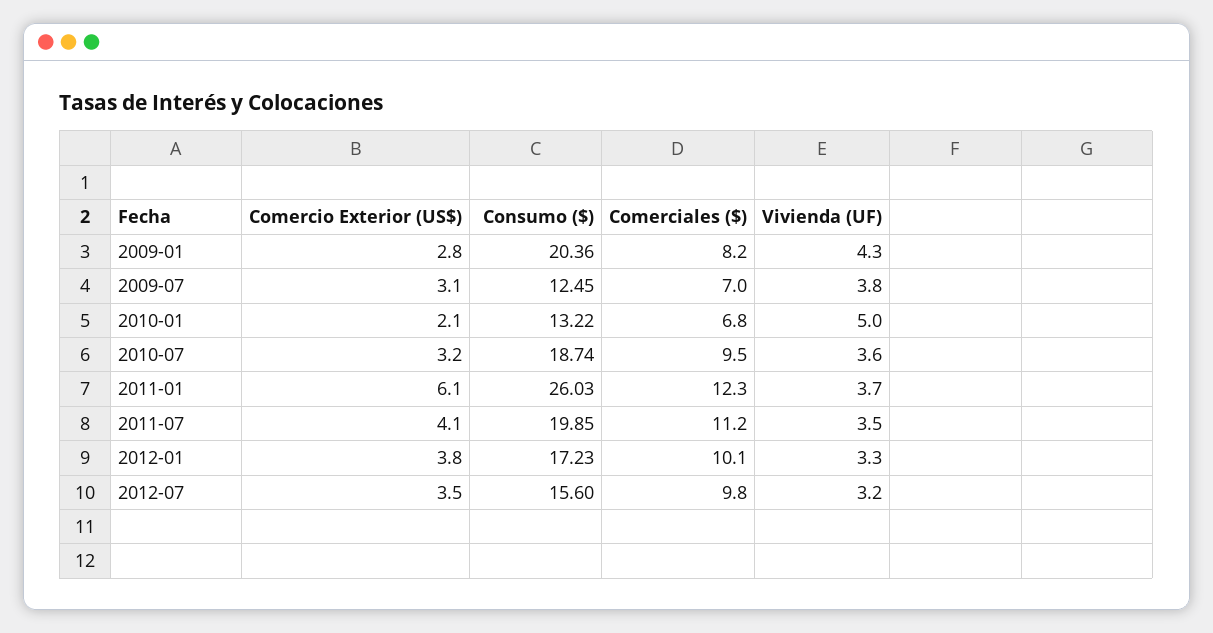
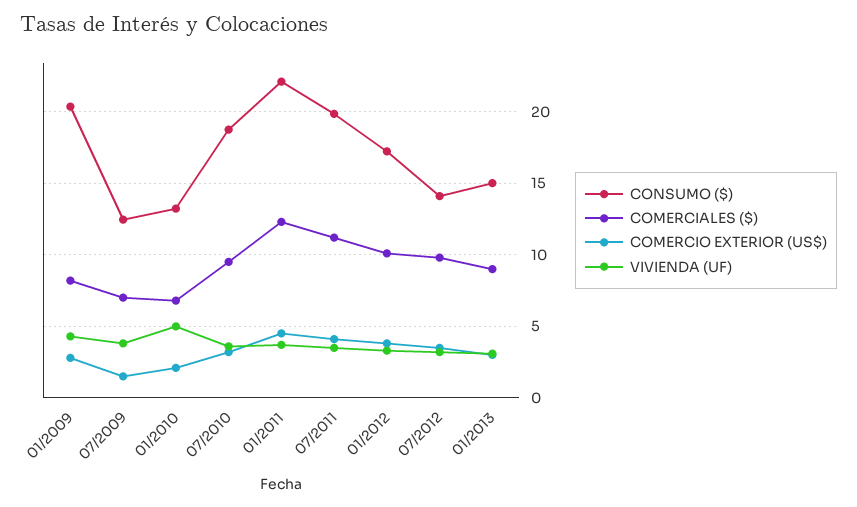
Comercio Exterior (US$), 2009-07: 3.1 -> 1.5
Comercio Exterior (US$), 2011-01: 6.1 -> 4.5
Consumo ($), 2011-01: 26.03 -> 22
Consumo ($), 2012-07: 15.6 -> 14
Consumo ($), 01/2013: none -> 15
Comerciales ($), 01/2013: none -> 9
Comercio Exterior (US$), 01/2013: none -> 3
Vivienda (UF), 01/2013: none -> 3

